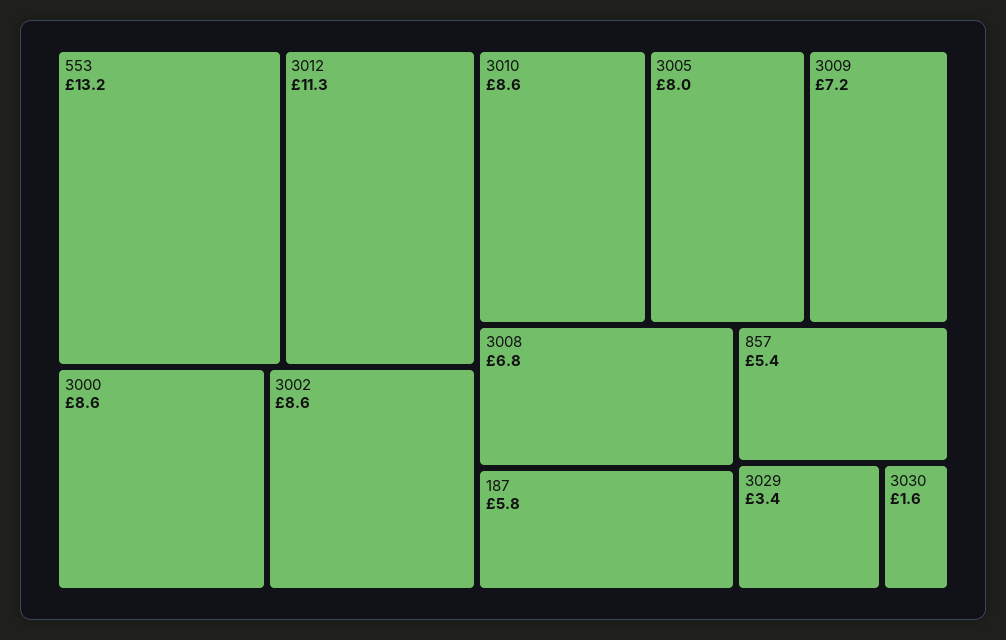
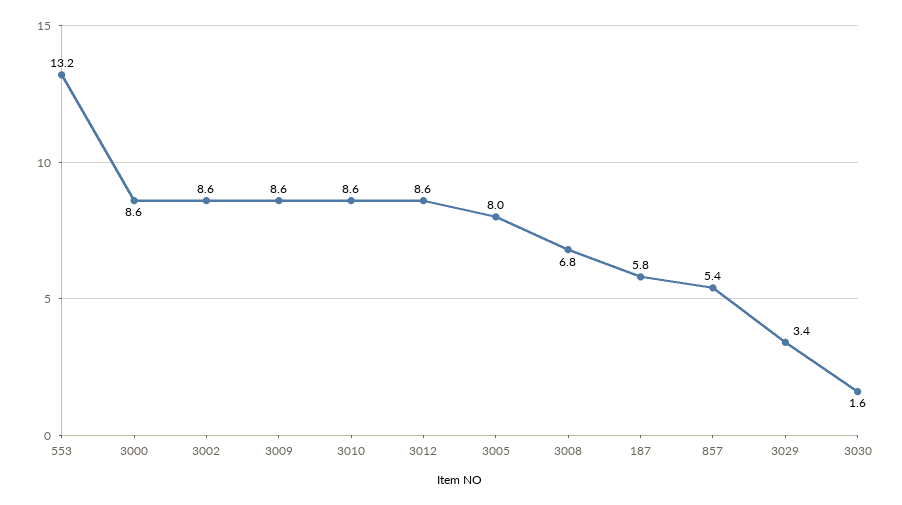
3012: 11.3 -> 8.6
3009: 7.2 -> 8.6

